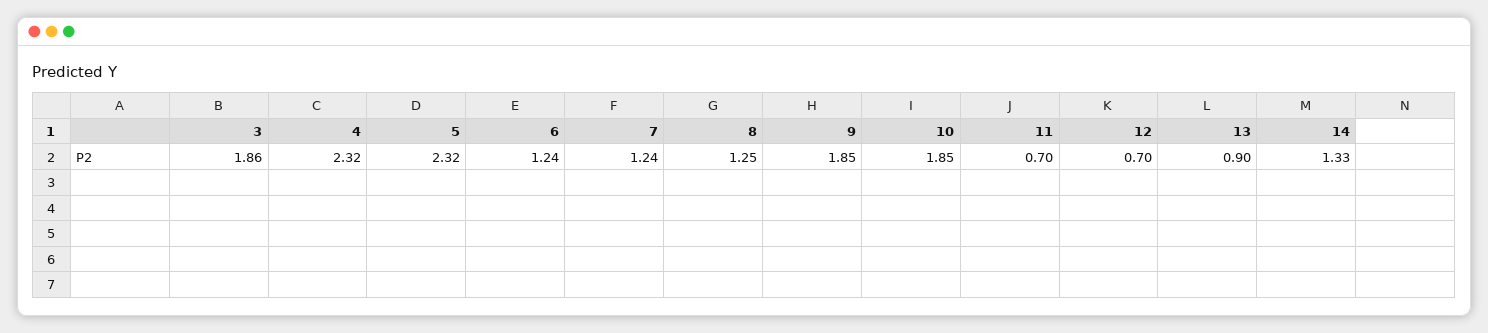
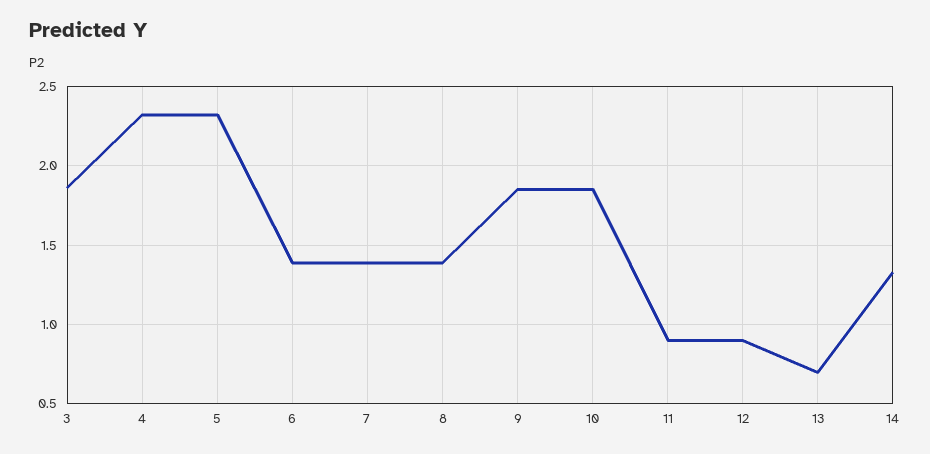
6: 1.24 -> 1.4
7: 1.24 -> 1.4
8: 1.25 -> 1.4
11: 0.7 -> 0.9
12: 0.7 -> 0.9
13: 0.9 -> 0.7

